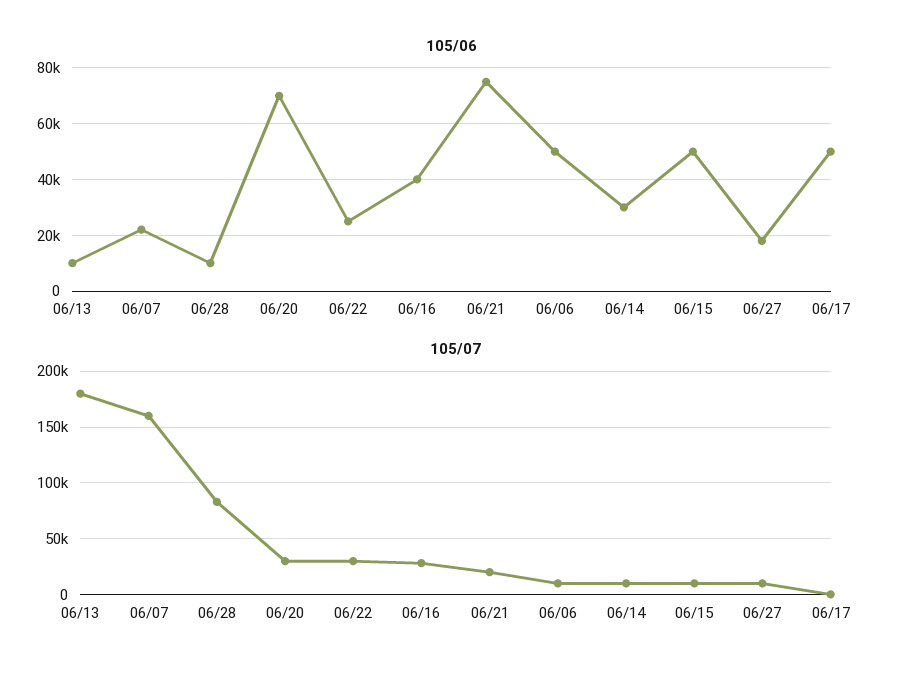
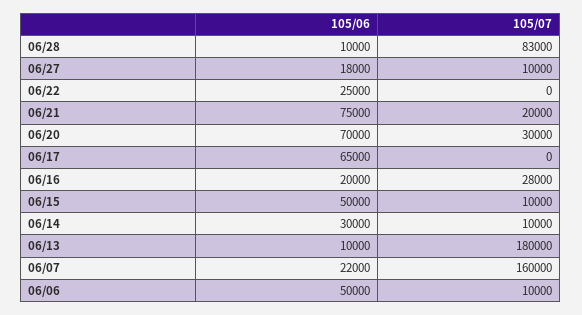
105/06, 06/16: 40000 -> 20000
105/06, 06/17: 50000 -> 65000
105/07, 06/22: 30000 -> 0

